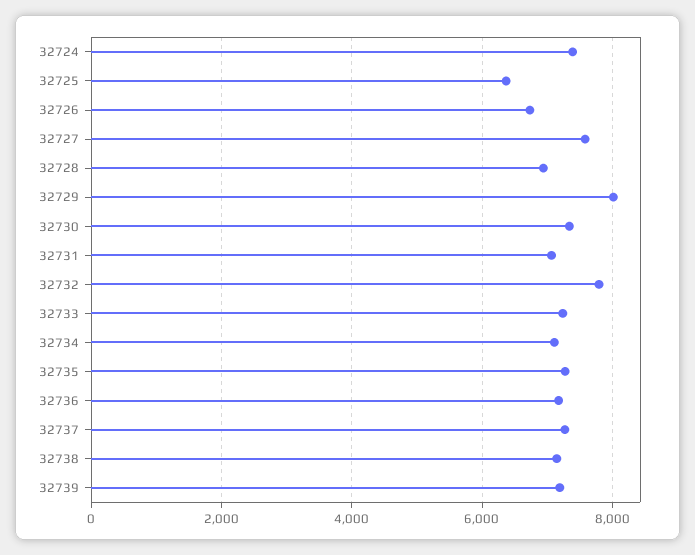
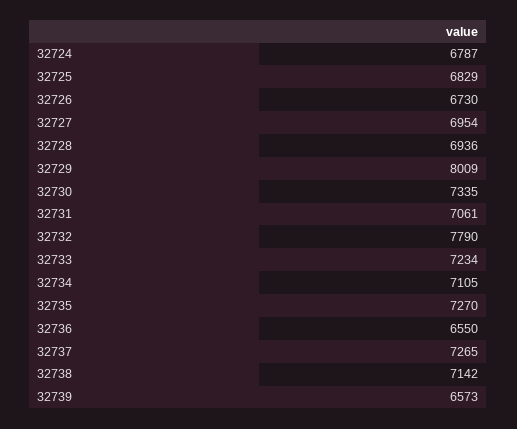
32724: 7400 -> 6787
32725: 6400 -> 6829
32727: 7600 -> 6954
32736: 7200 -> 6550
32739: 7200 -> 6573

